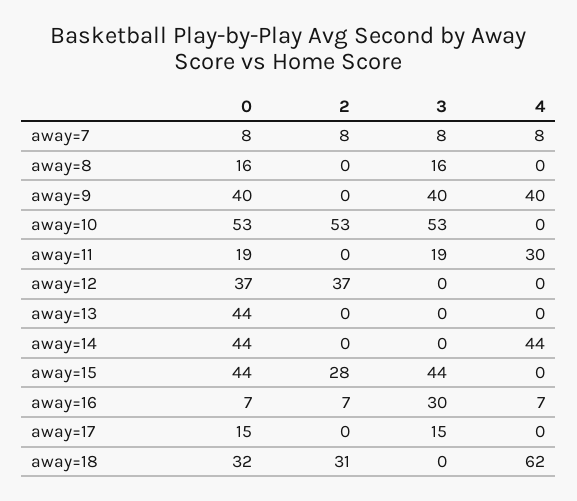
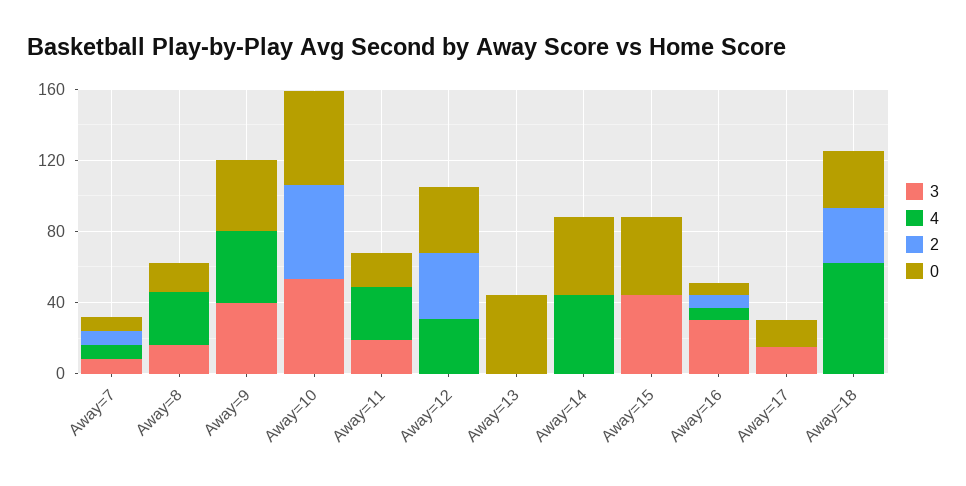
4, away=8: 0 -> 30
4, away=12: 0 -> 30
2, away=15: 28 -> 0

